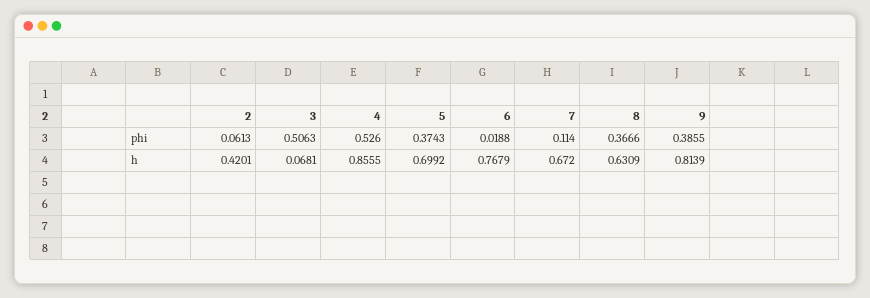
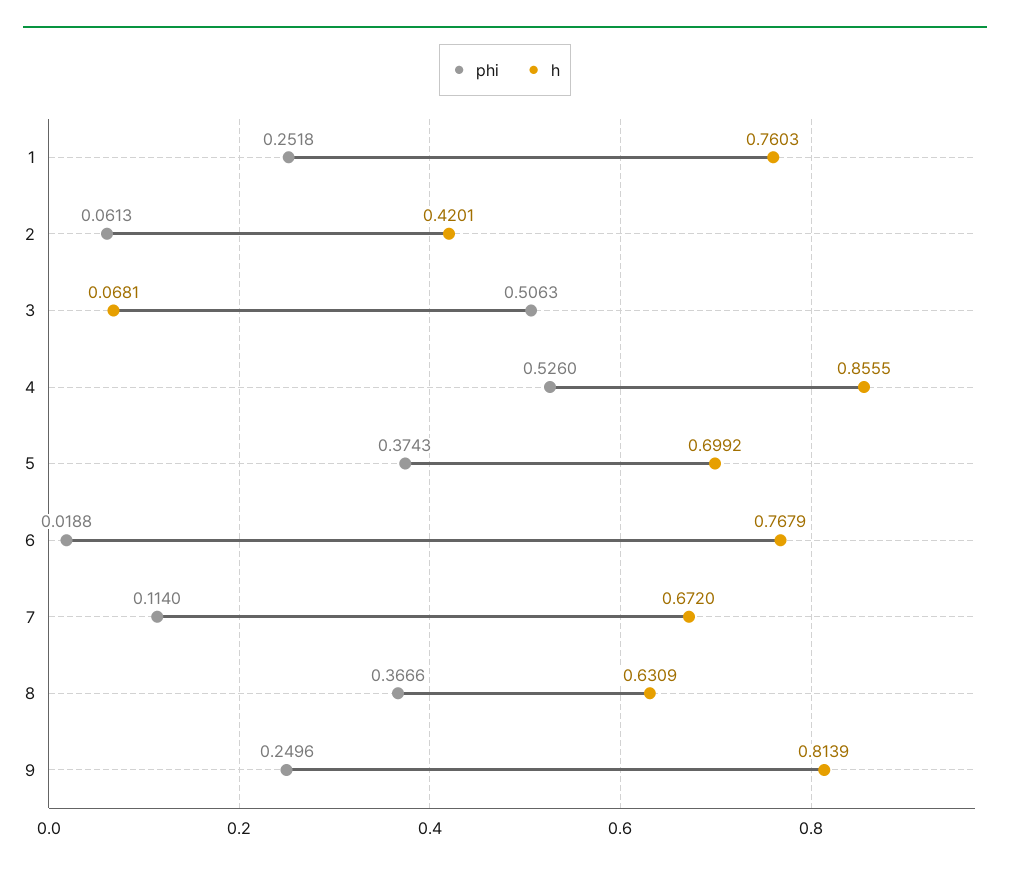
phi, 9: 0.3855 -> 0.2496
phi, 1: none -> 0.2518
h, 1: none -> 0.7603

